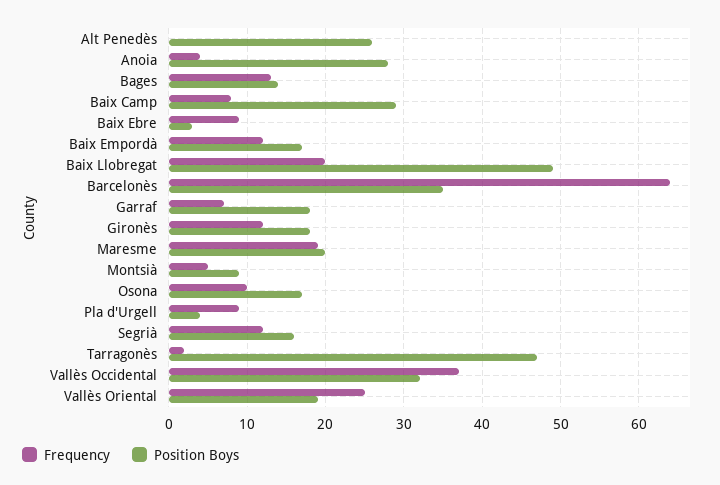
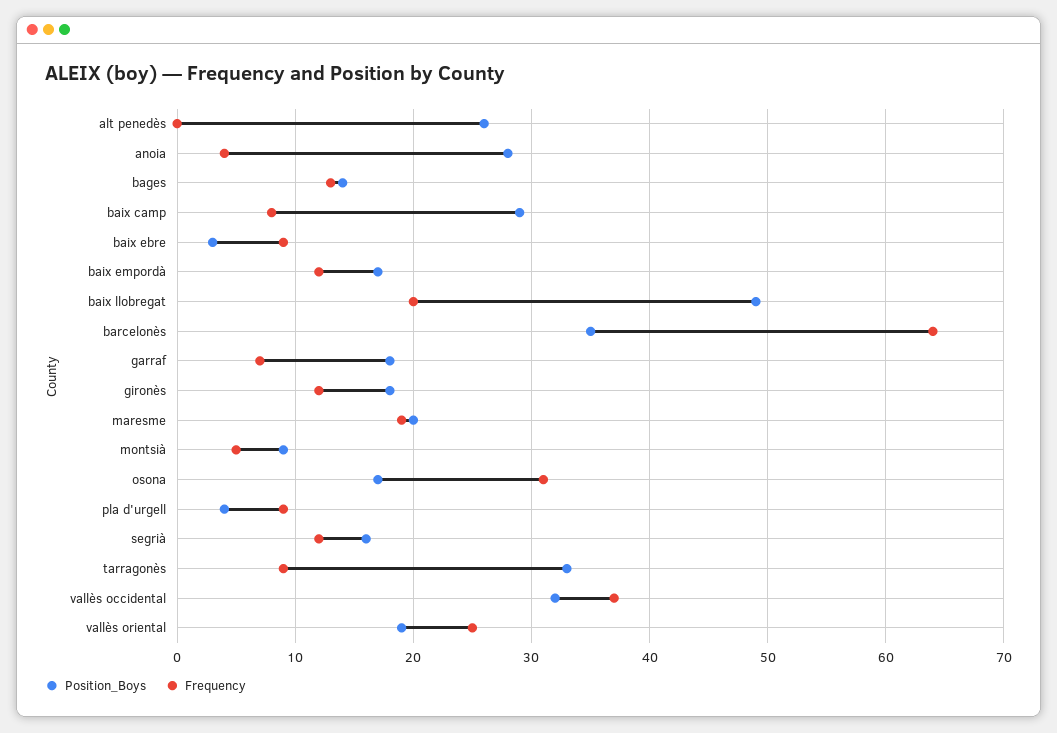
Frequency, Osona: 10 -> 31
Frequency, Tarragonès: 2 -> 9
Position Boys, Tarragonès: 47 -> 33

